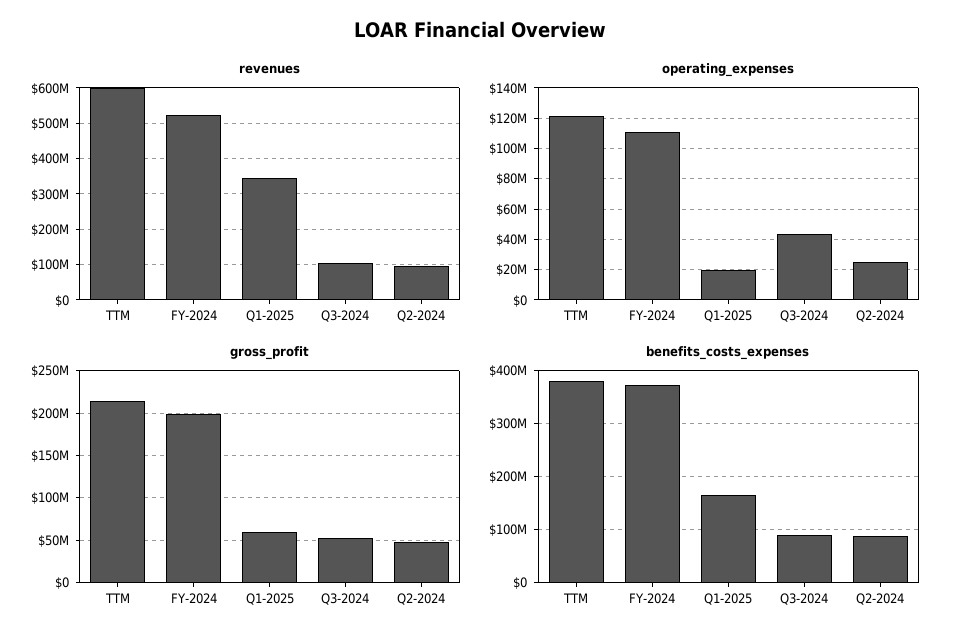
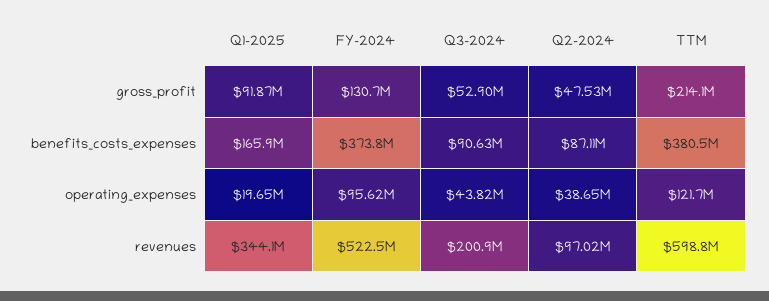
revenues, Q3-2024: 100000000 -> 200900000
operating_expenses, FY-2024: 110000000 -> 95620000
operating_expenses, Q2-2024: 25000000 -> 38650000
gross_profit, FY-2024: 200000000 -> 130700000
gross_profit, Q1-2025: 60000000 -> 91870000

